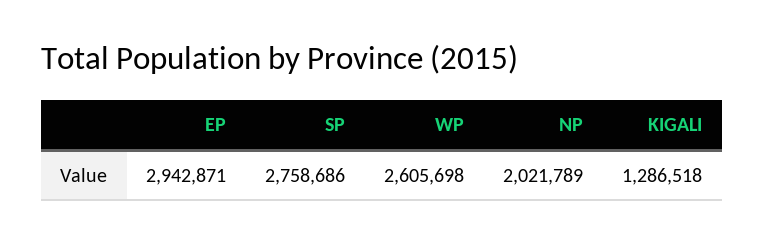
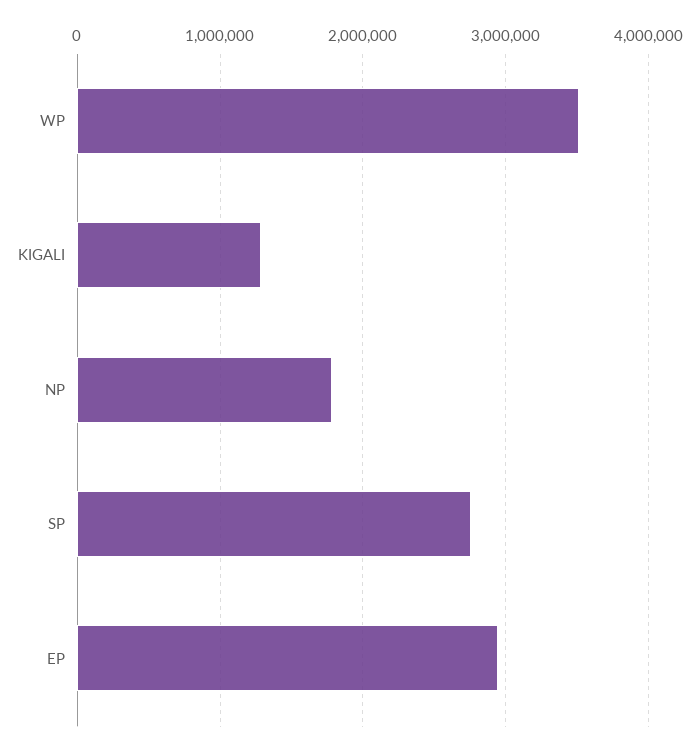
WP: 2605698 -> 3500000
NP: 2021789 -> 1800000

